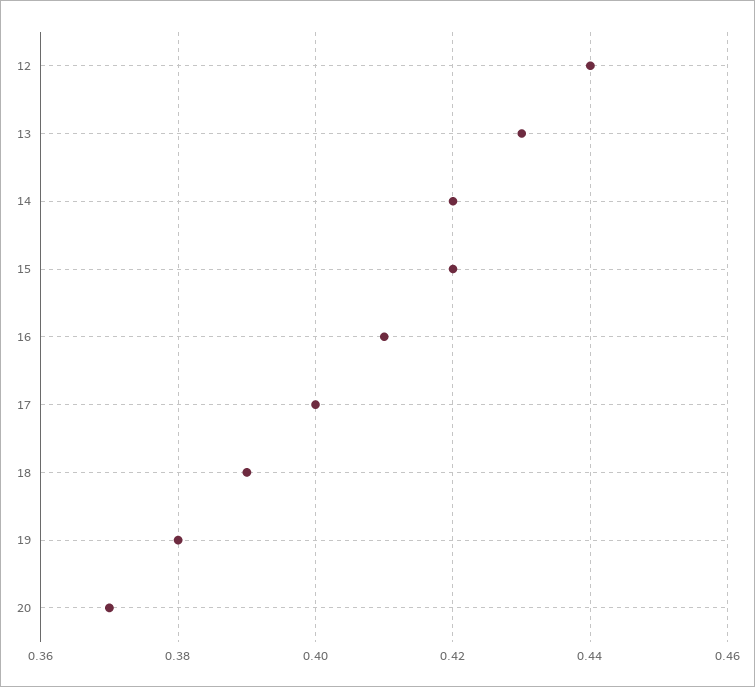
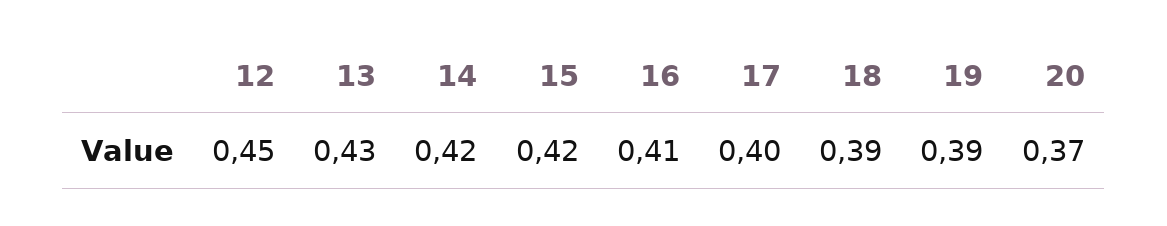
12: 0.44 -> 0.45
19: 0.38 -> 0.39

